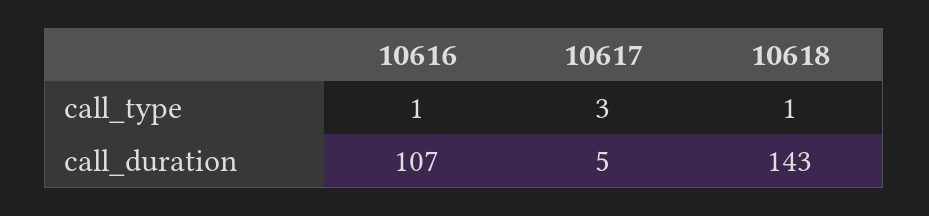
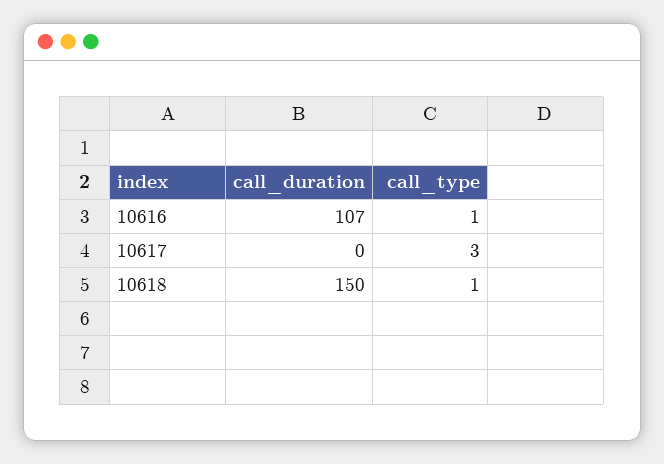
10617, call_duration: 5 -> 0
10618, call_duration: 143 -> 150

